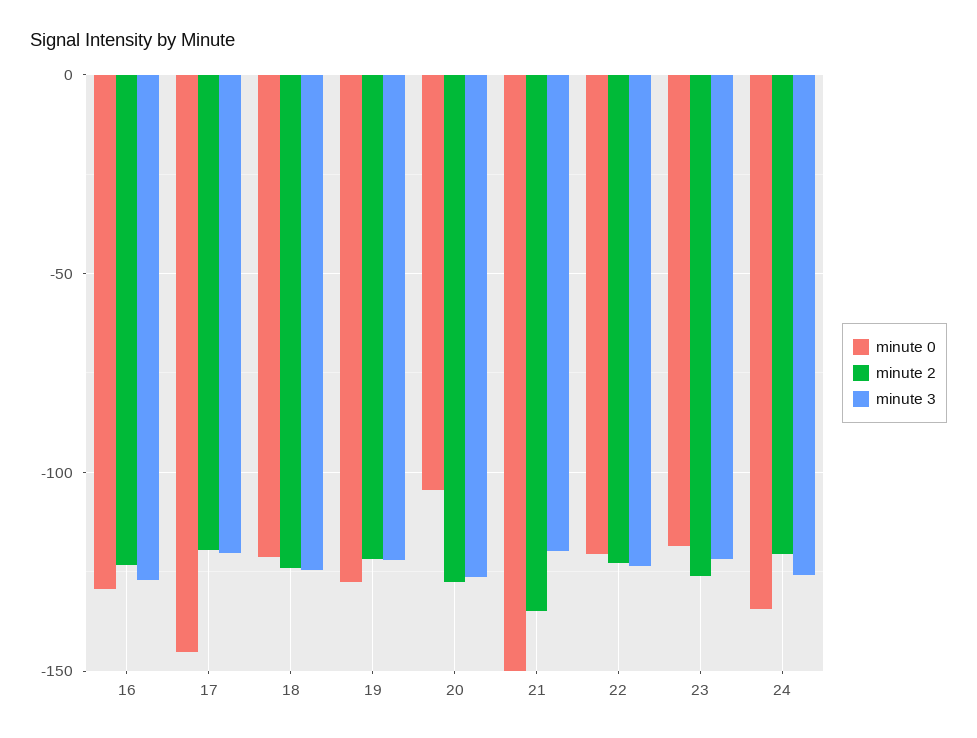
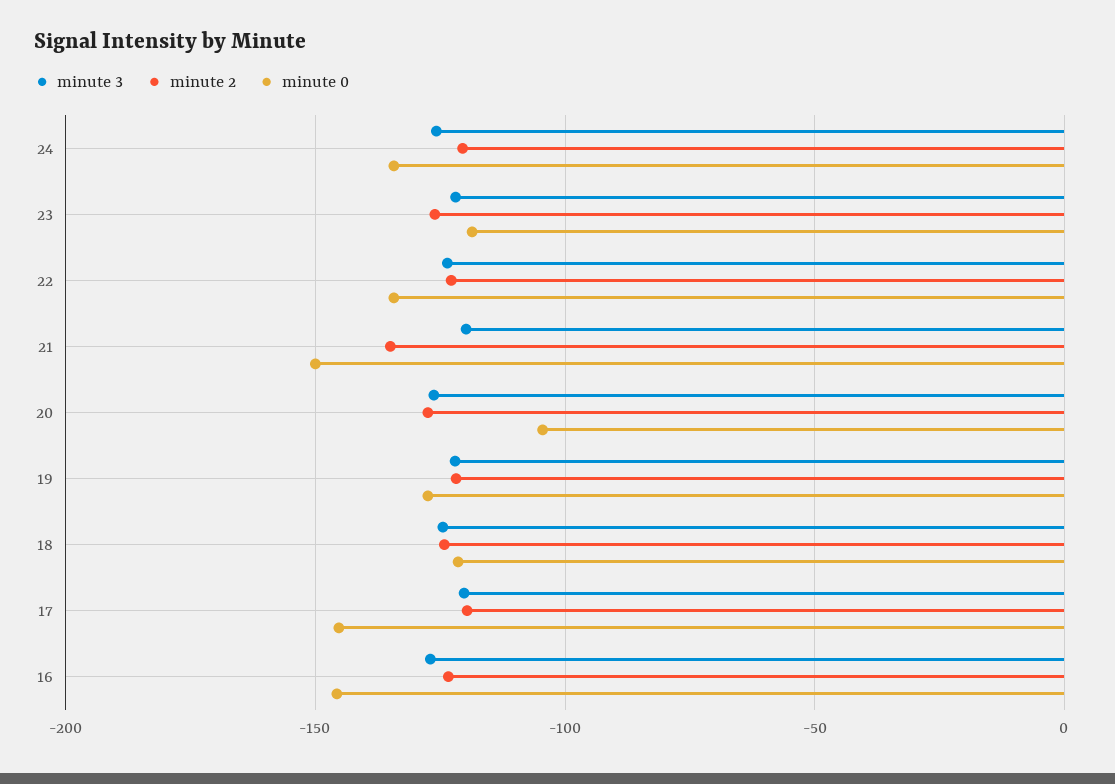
minute 0, 16: -130 -> -145
minute 0, 22: -120 -> -135

